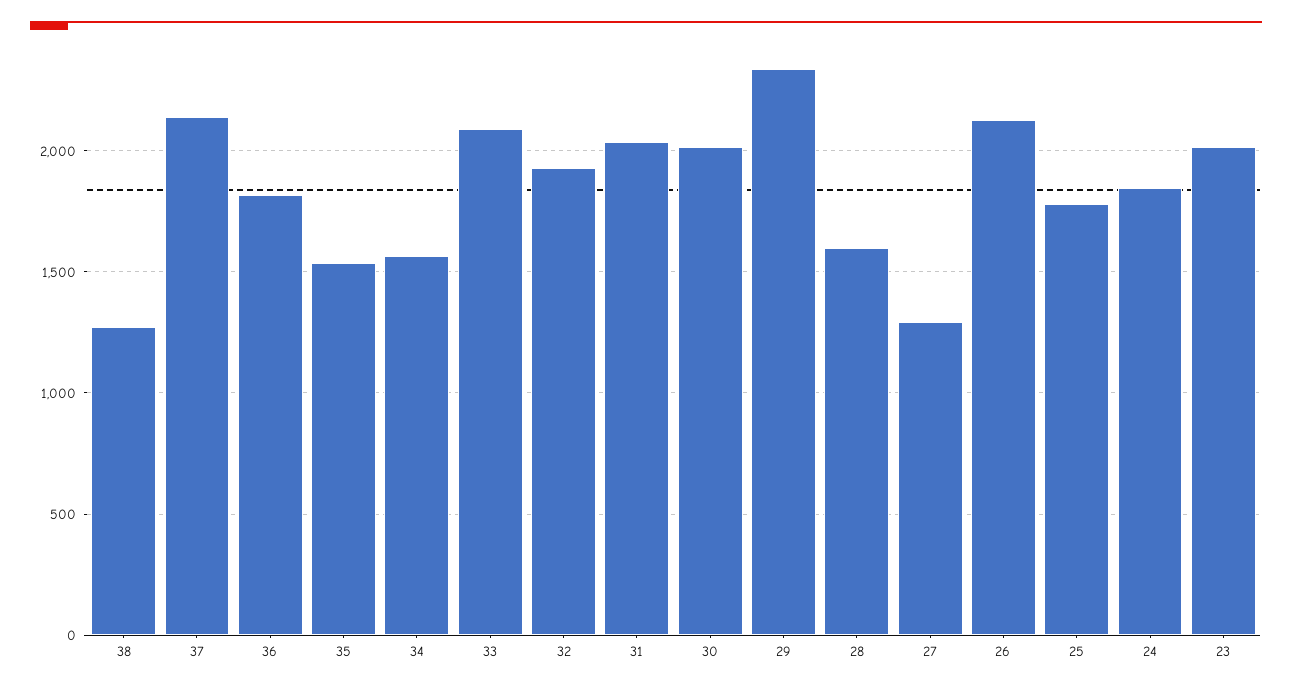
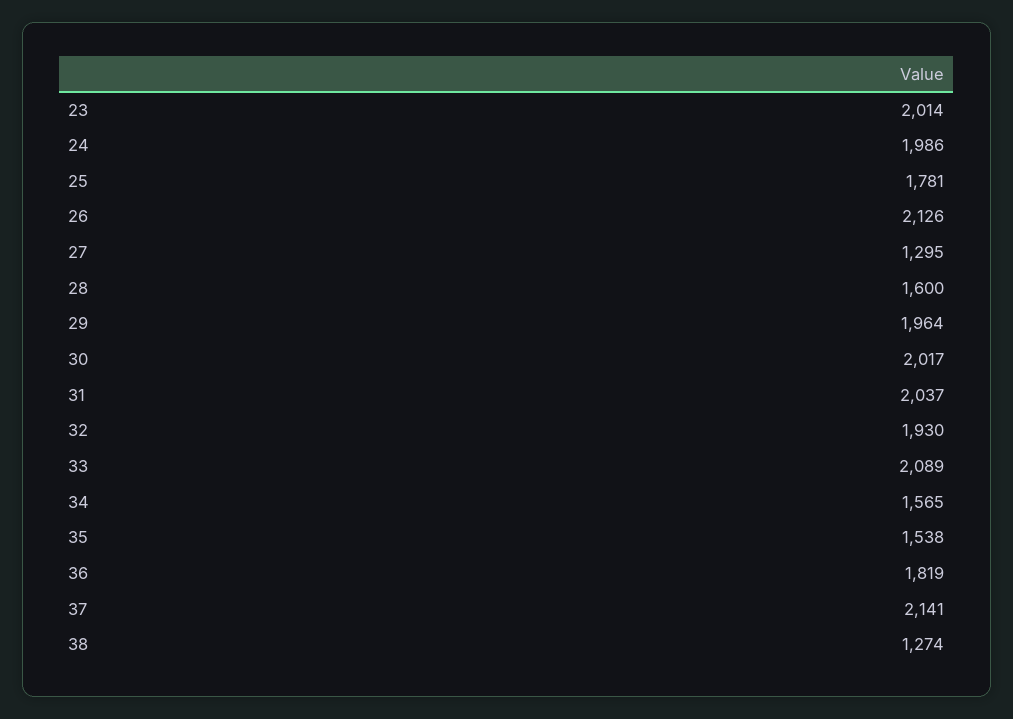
29: 2350 -> 1964
24: 1850 -> 1986

